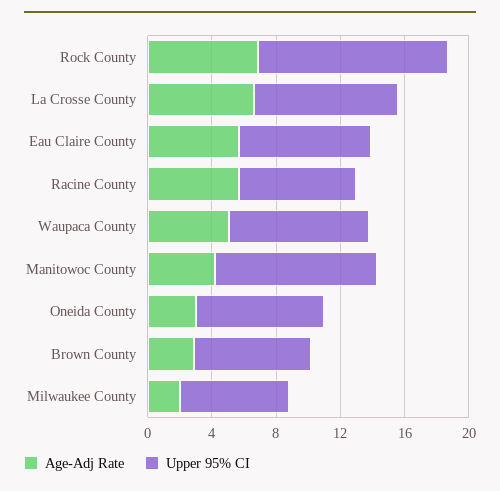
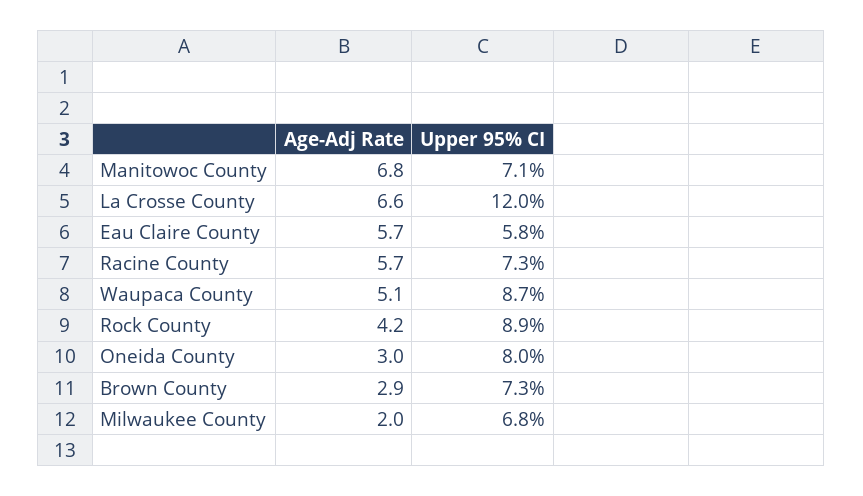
Age-Adj Rate, Rock County: 7 -> 4.2
Upper 95% CI, Rock County: 12 -> 8.9
Upper 95% CI, La Crosse County: 9 -> 12
Upper 95% CI, Eau Claire County: 8 -> 5.8
Age-Adj Rate, Manitowoc County: 4 -> 6.8
Upper 95% CI, Manitowoc County: 10 -> 7.1

